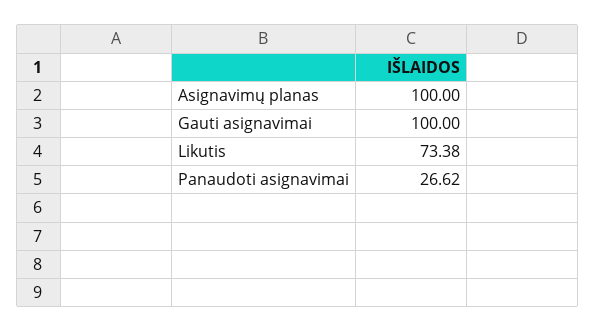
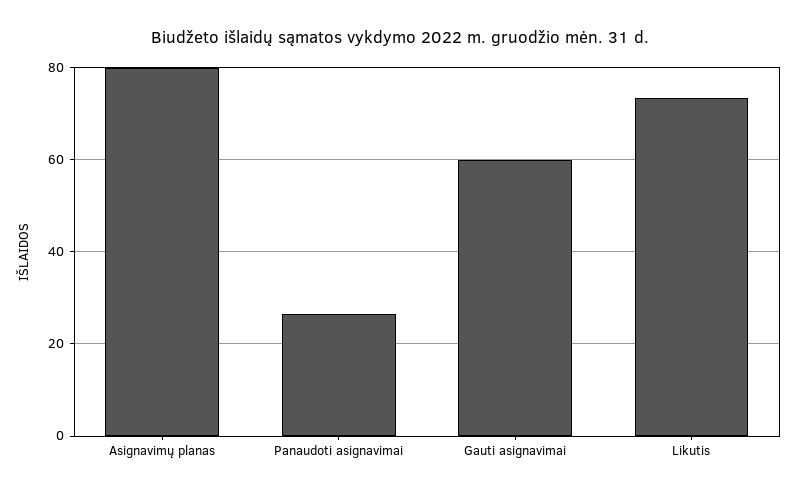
Asignavimų planas: 100 -> 80
Gauti asignavimai: 100 -> 60

